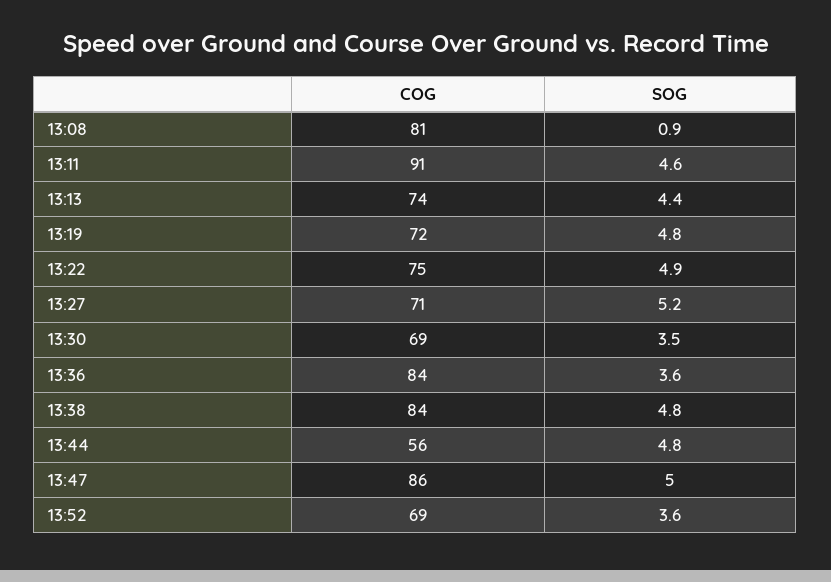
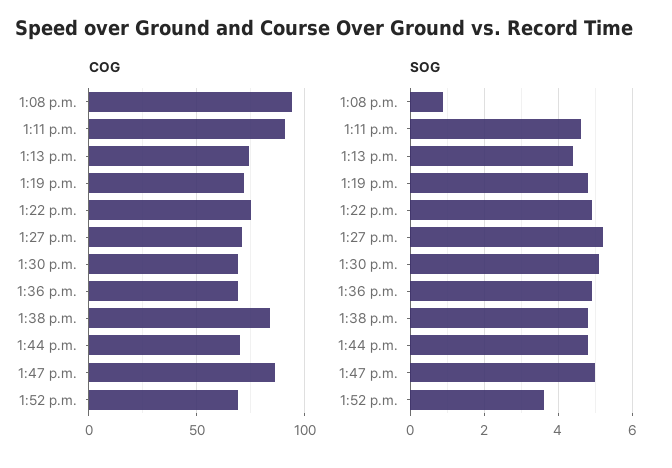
COG, 13:08: 81 -> 95
SOG, 13:30: 3.5 -> 5
COG, 13:36: 84 -> 70
SOG, 13:36: 3.6 -> 5
COG, 13:44: 56 -> 70

